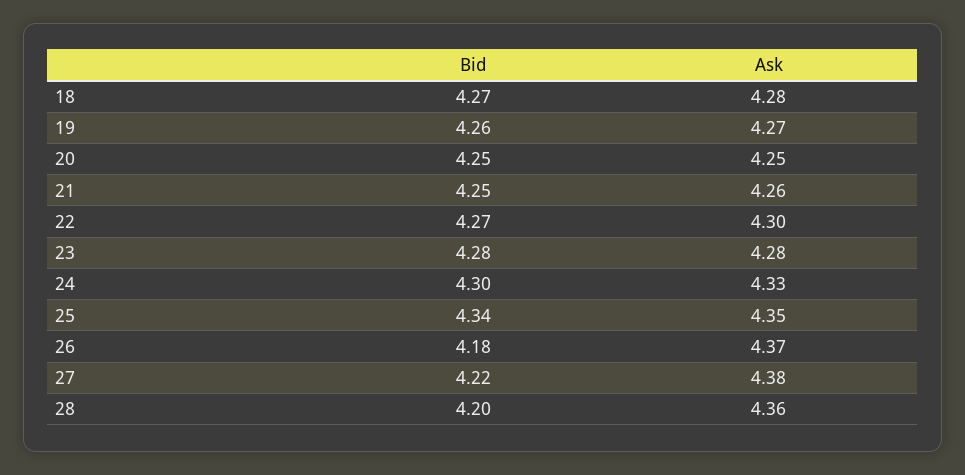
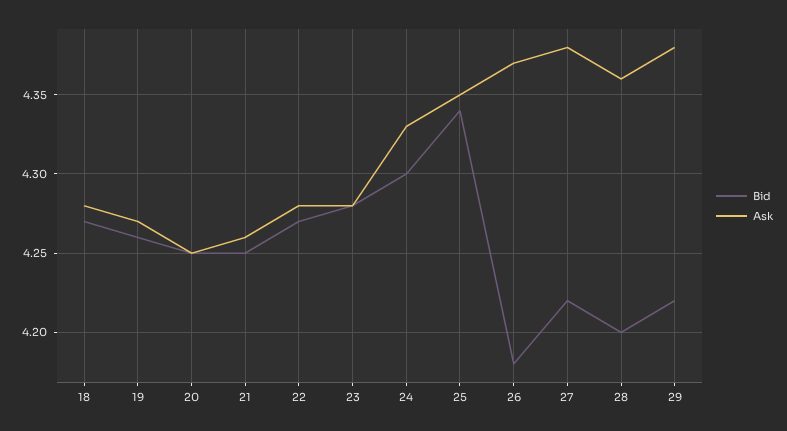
Ask, 22: 4.3 -> 4.28
Bid, 29: none -> 4.22
Ask, 29: none -> 4.38

